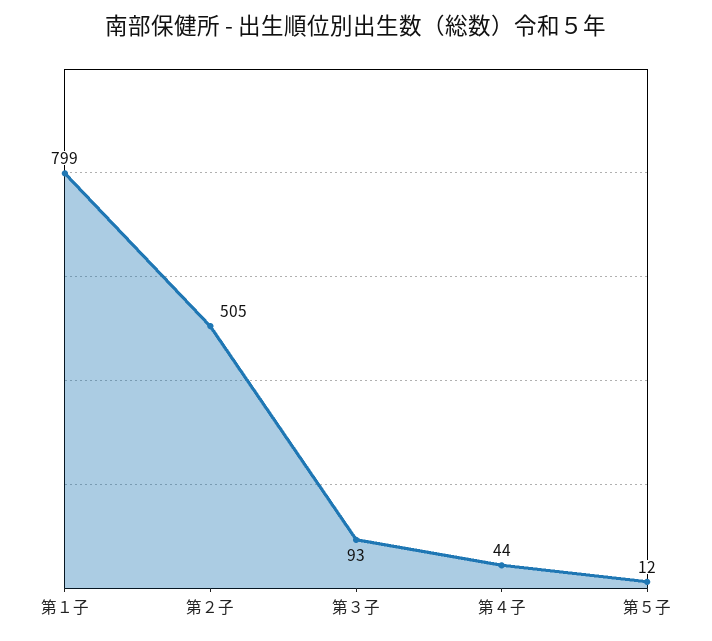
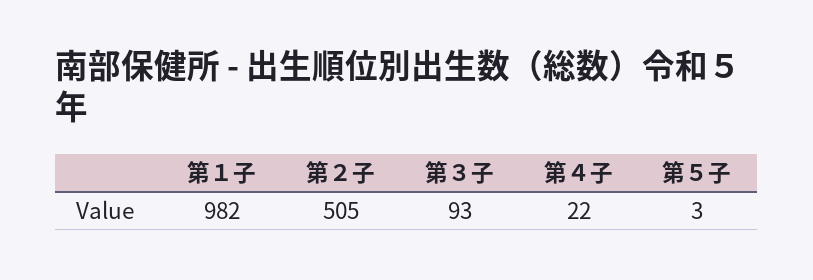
第１子: 799 -> 982
第４子: 44 -> 22
第５子: 12 -> 3

